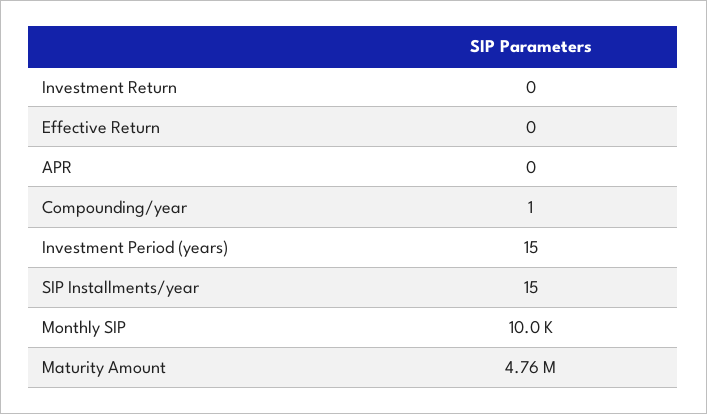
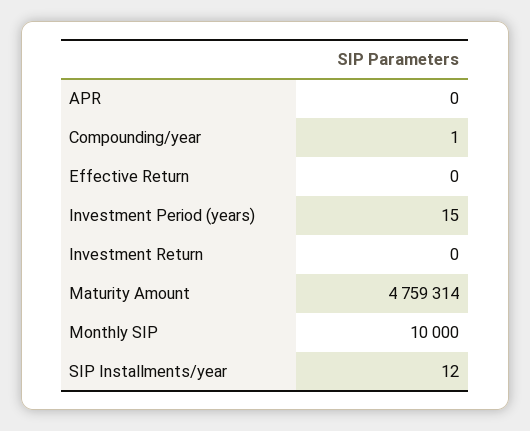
SIP Installments/year: 15 -> 12

